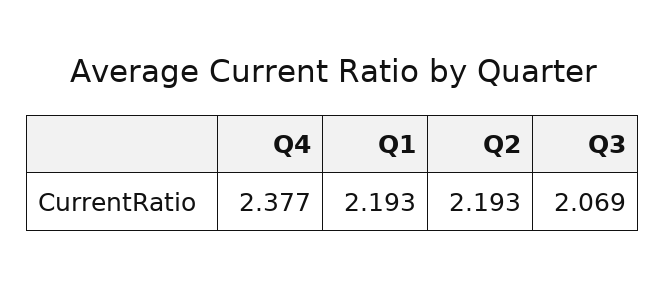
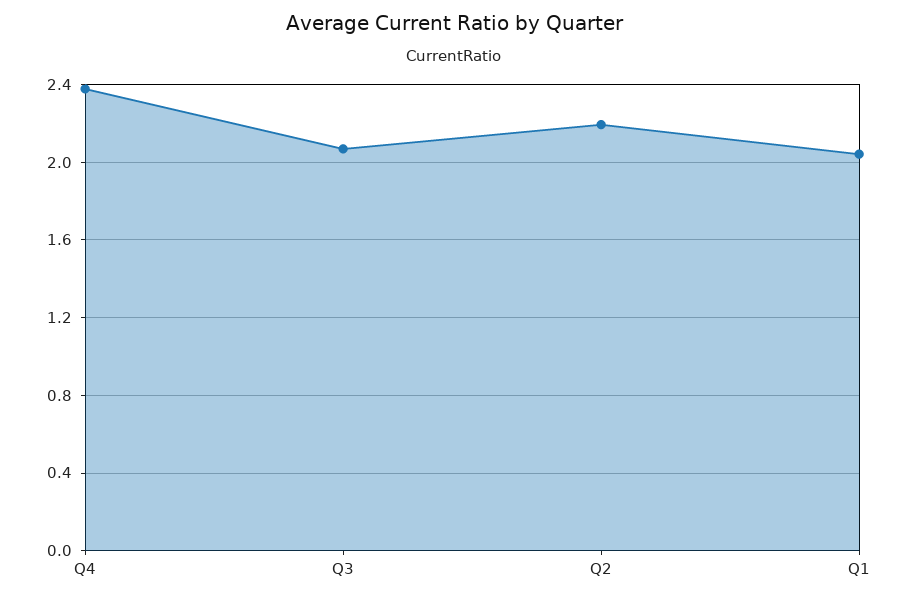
Q1: 2.193 -> 2.05

